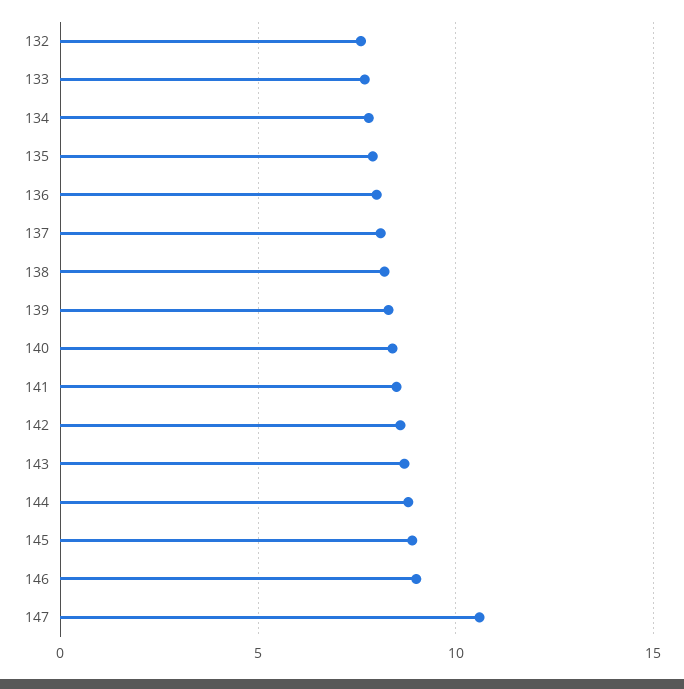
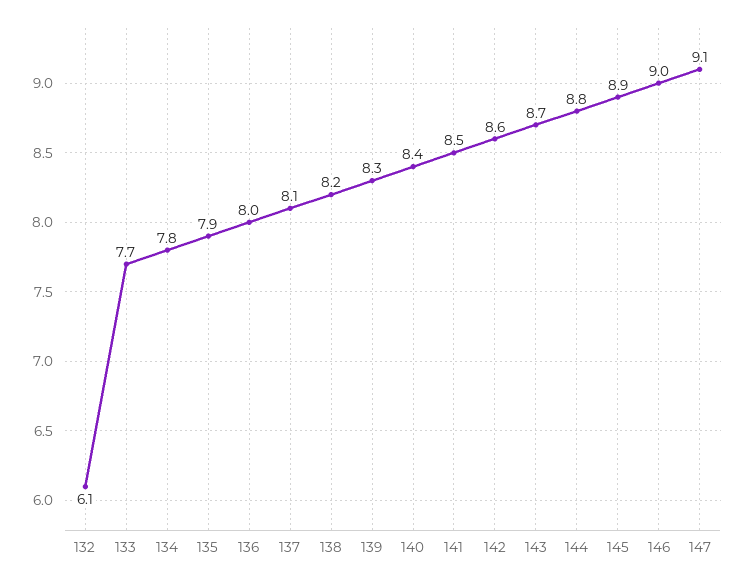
132: 7.5 -> 6.1
147: 10.5 -> 9.1

